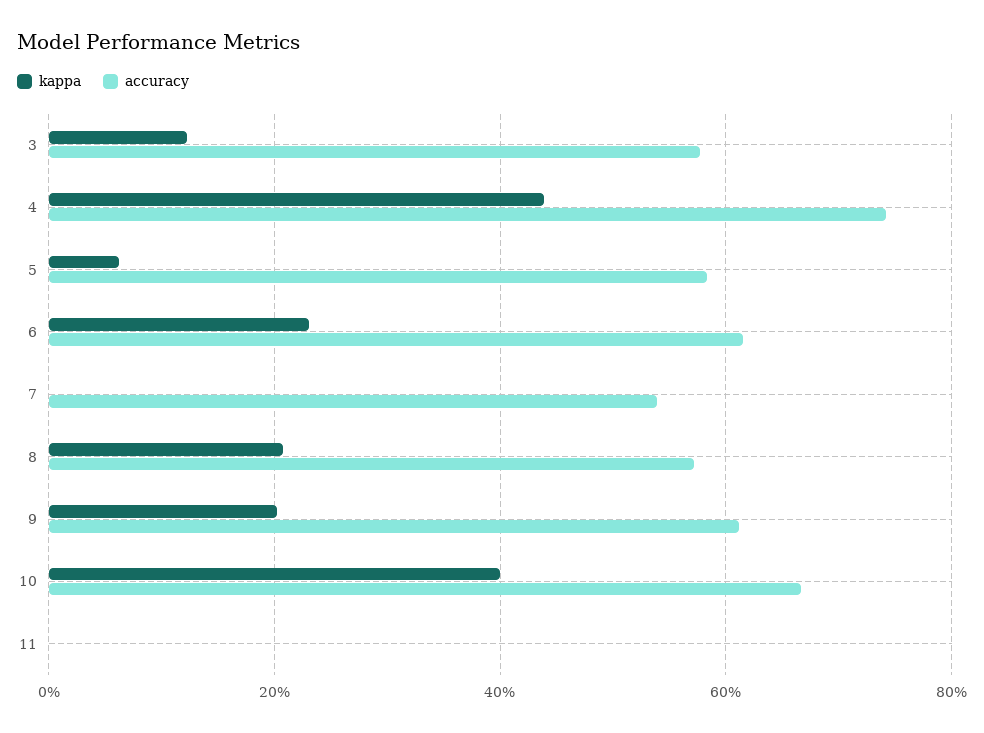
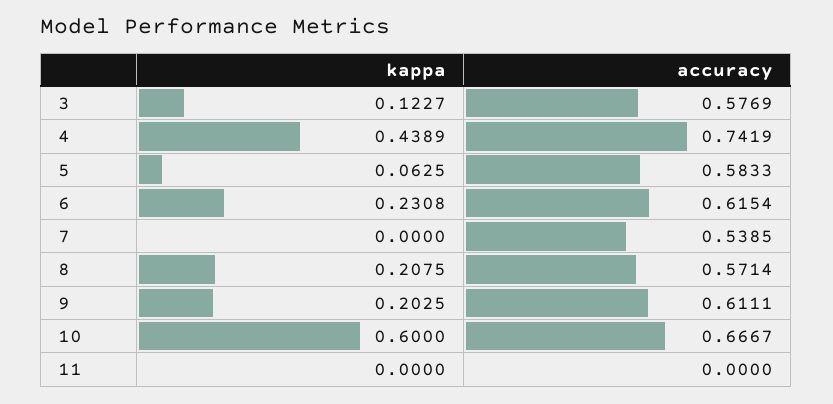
kappa, 10: 0.4 -> 0.6

